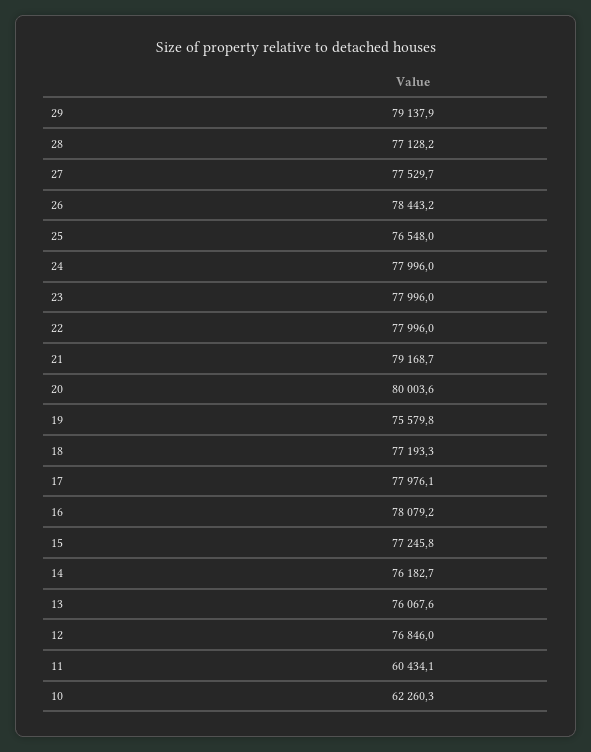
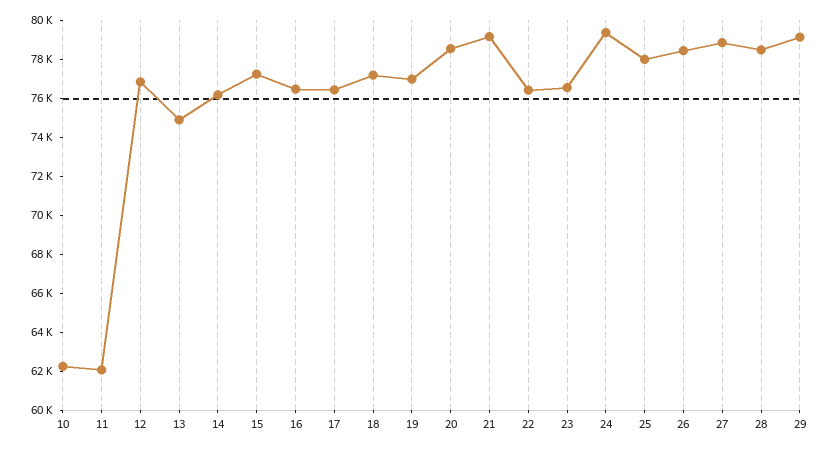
28: 77128.2 -> 78500
27: 77529.7 -> 79000
25: 76548 -> 78000
24: 77996 -> 79500
23: 77996 -> 76500
22: 77996 -> 76500
20: 80003.6 -> 78500
19: 75579.8 -> 77000
17: 77976.1 -> 76500
16: 78079.2 -> 76500
13: 76067.6 -> 75000
11: 60434.1 -> 62000

